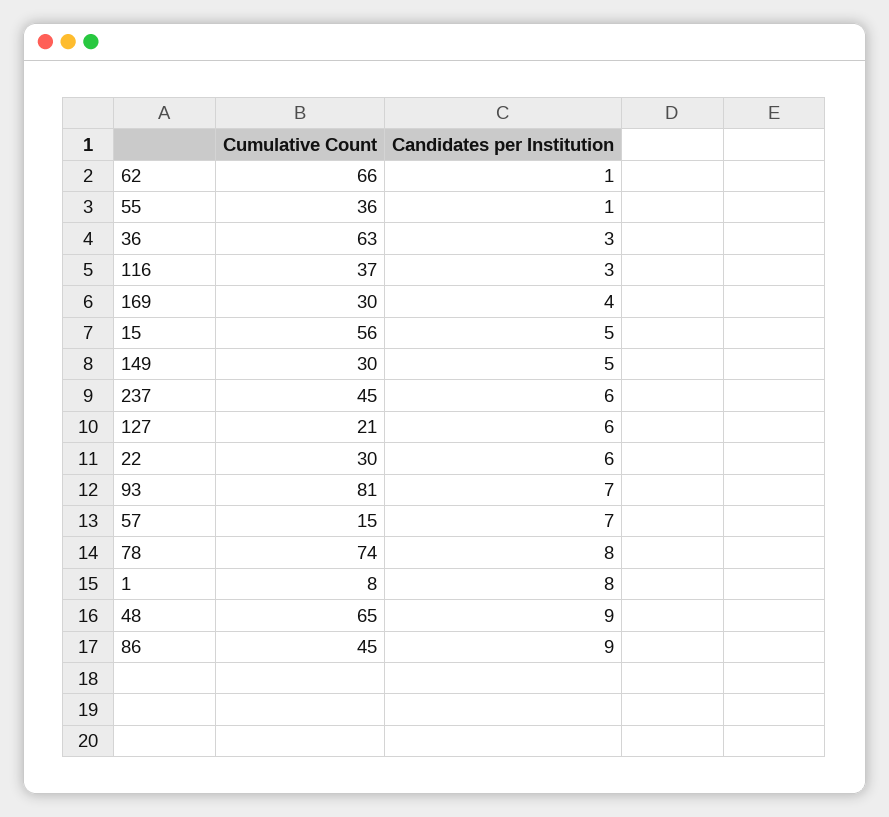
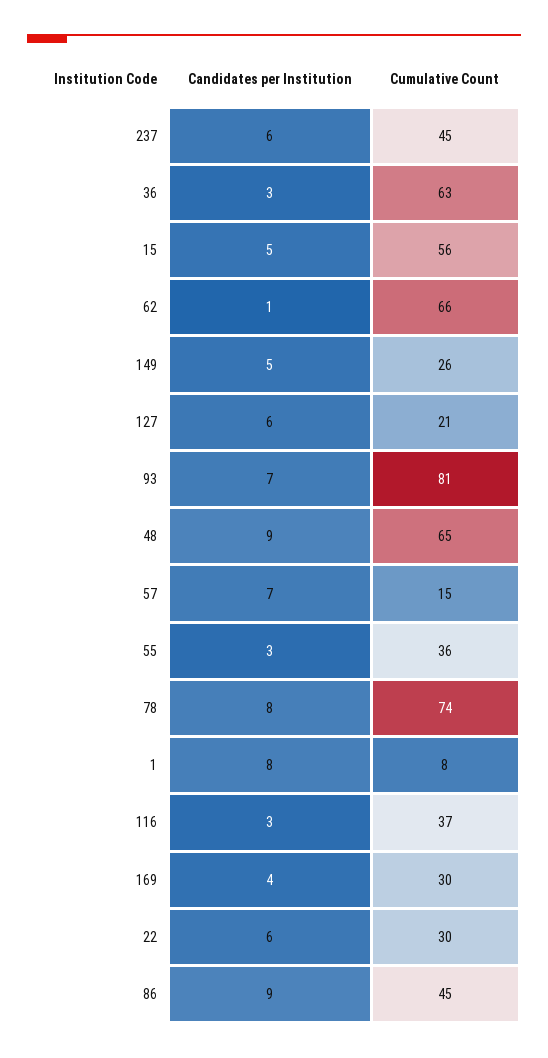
Candidates per Institution, 55: 1 -> 3
Cumulative Count, 149: 30 -> 26

